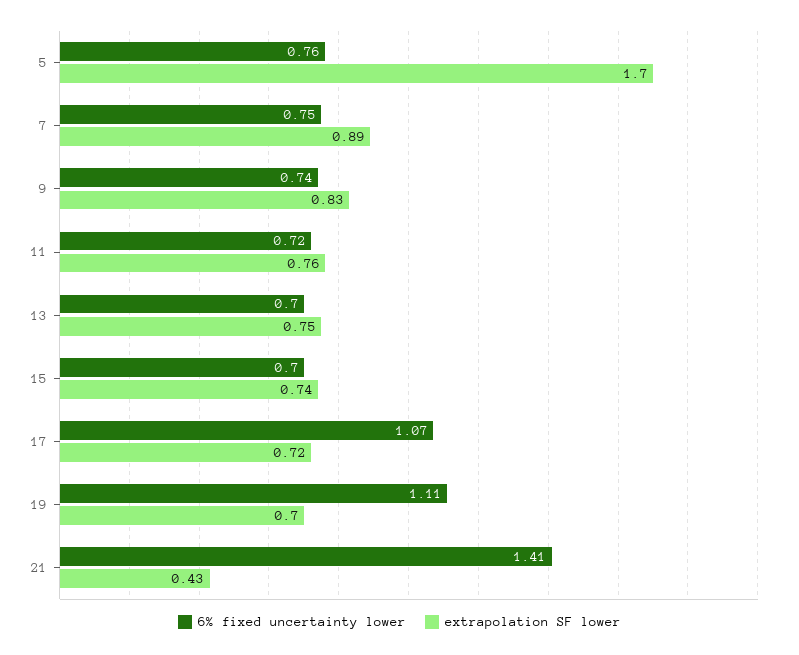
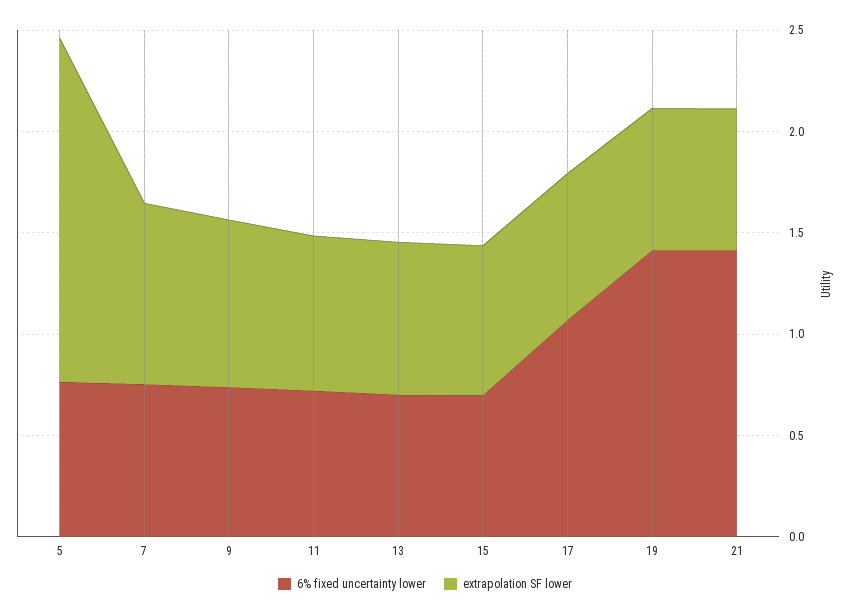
6% fixed uncertainty lower, 19: 1.11 -> 1.4
extrapolation SF lower, 21: 0.43 -> 0.7

